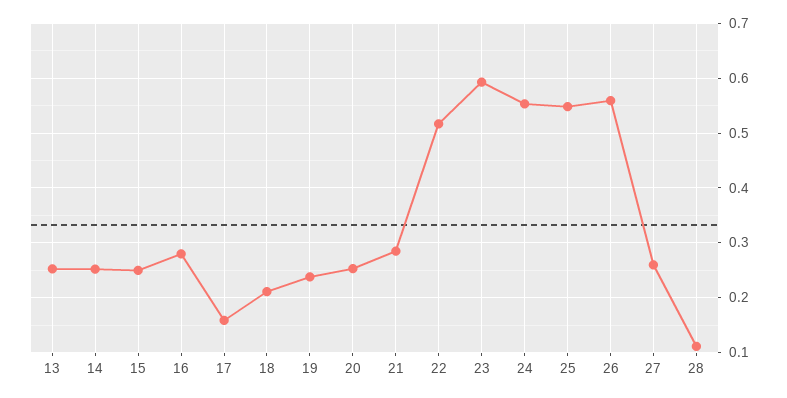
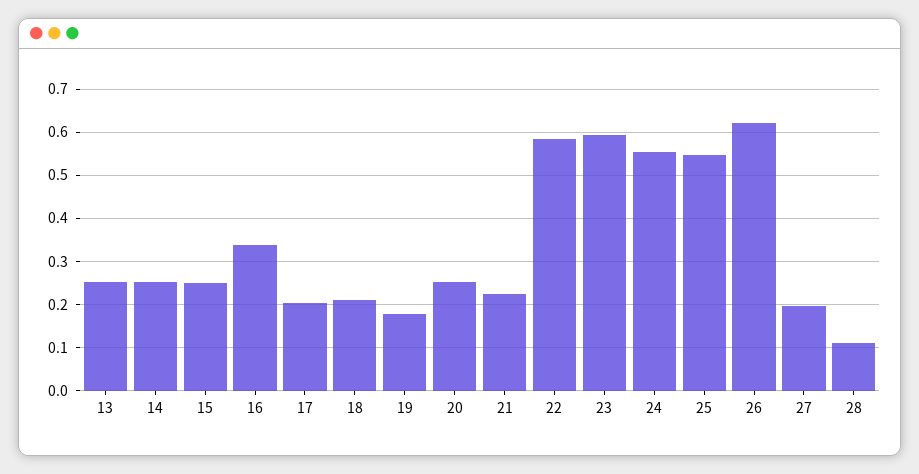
16: 0.28 -> 0.34
17: 0.16 -> 0.2
19: 0.24 -> 0.18
21: 0.28 -> 0.22
22: 0.52 -> 0.58
26: 0.56 -> 0.62
27: 0.26 -> 0.2

